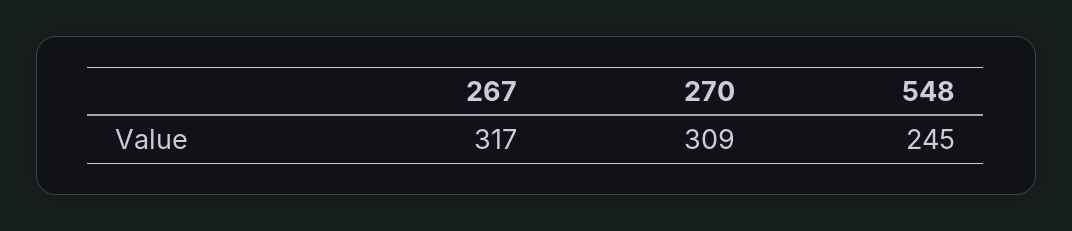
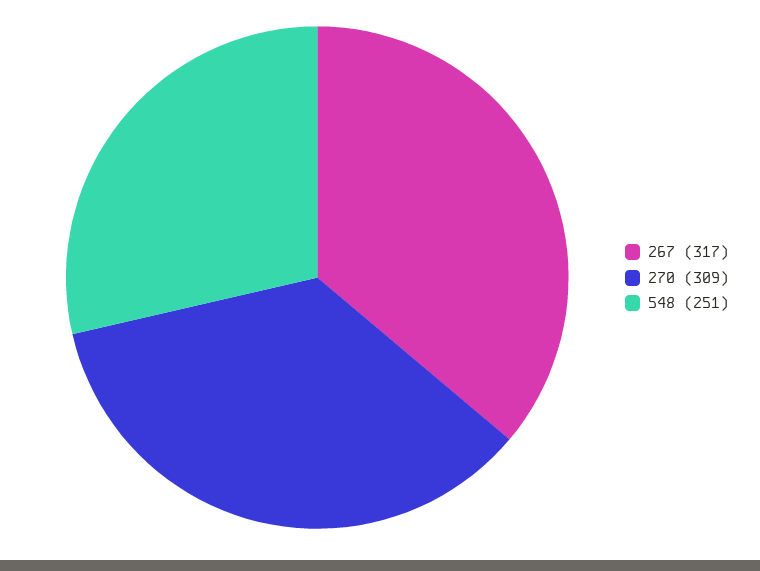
548: 245 -> 251

